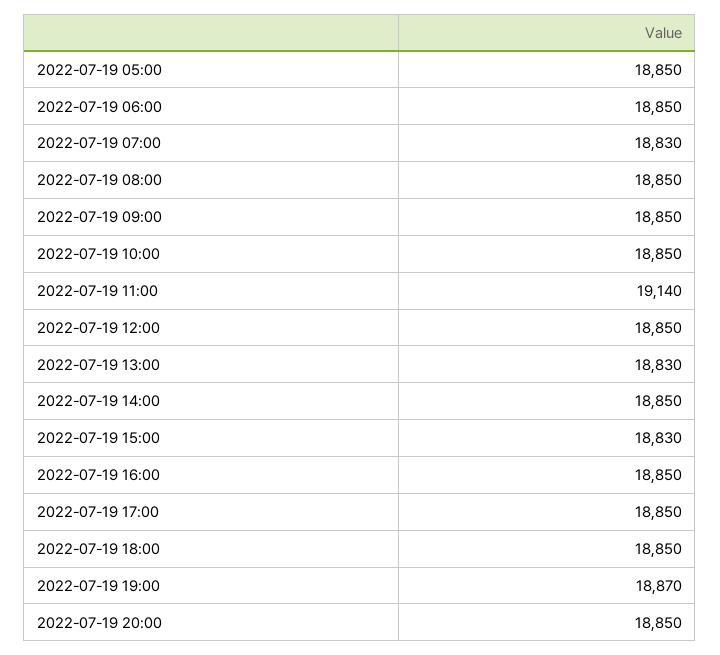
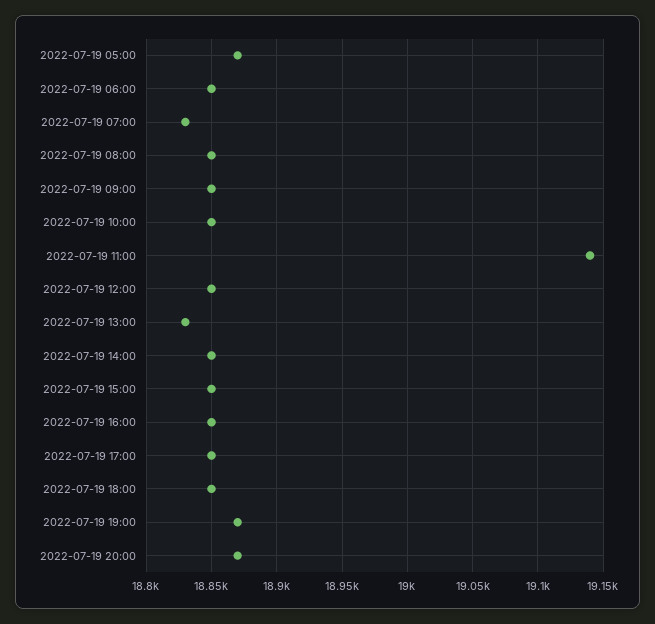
2022-07-19 05:00: 18850 -> 18870
2022-07-19 15:00: 18830 -> 18850
2022-07-19 20:00: 18850 -> 18870

